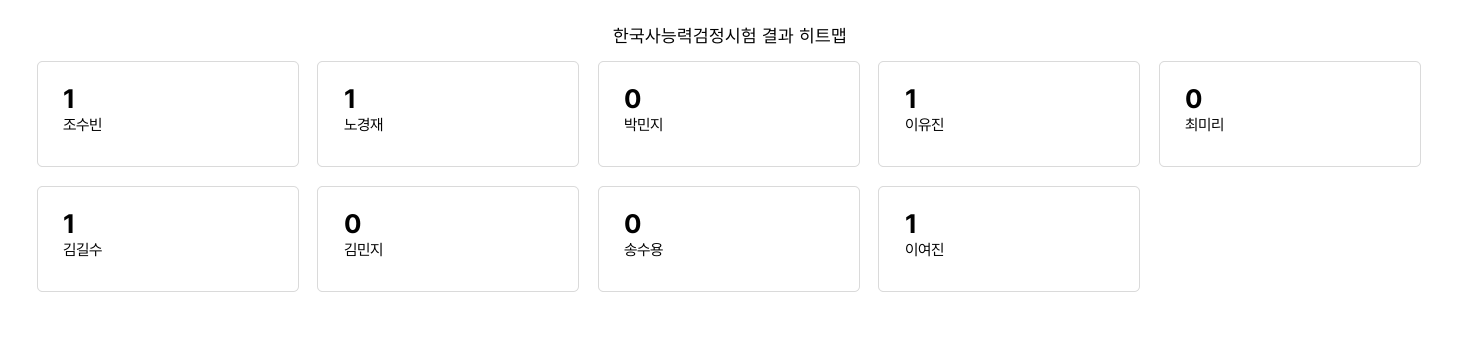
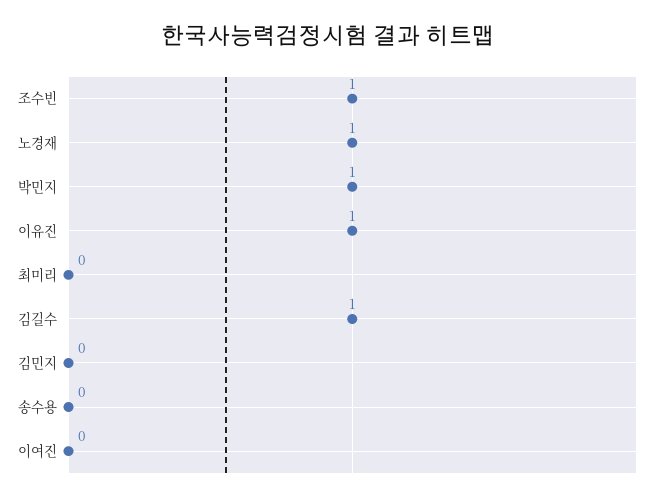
박민지: 0 -> 1
이여진: 1 -> 0

